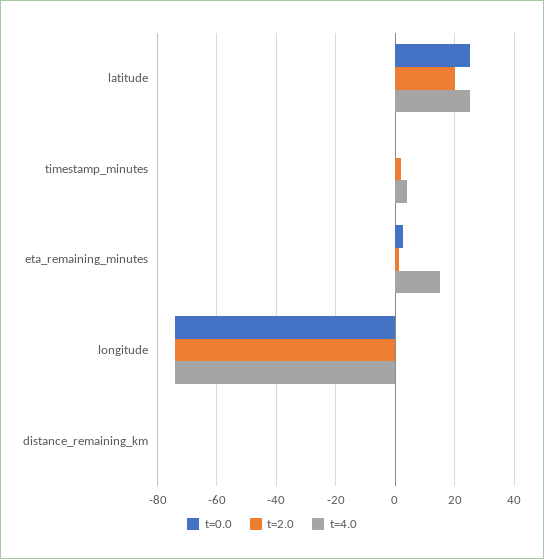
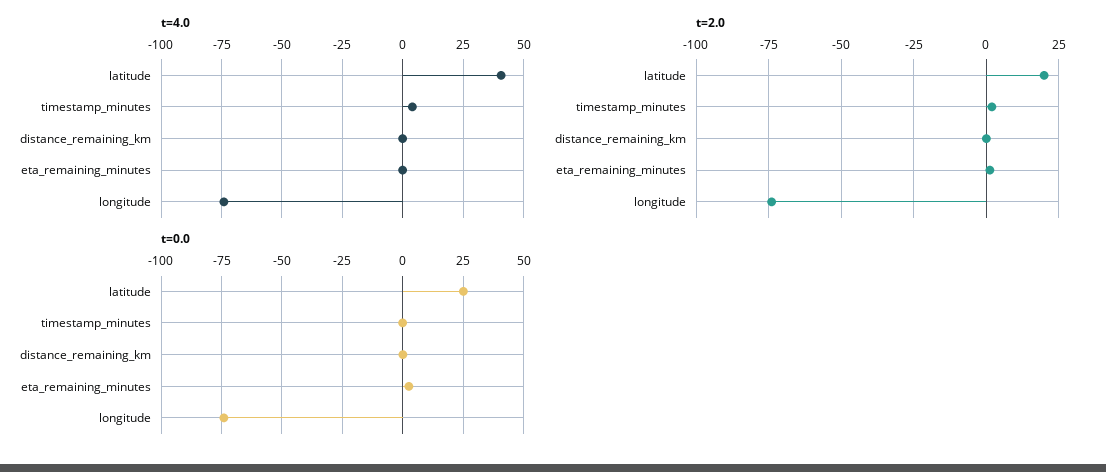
t=4.0, latitude: 25 -> 40
t=4.0, eta_remaining_minutes: 15 -> 0

